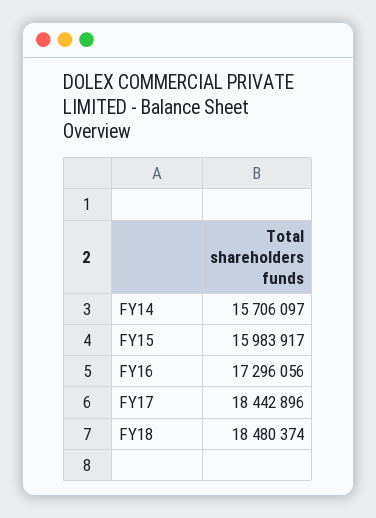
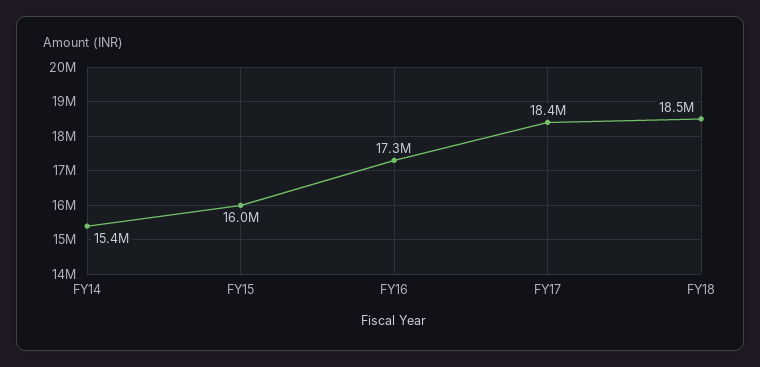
FY14: 15706097 -> 15400000

